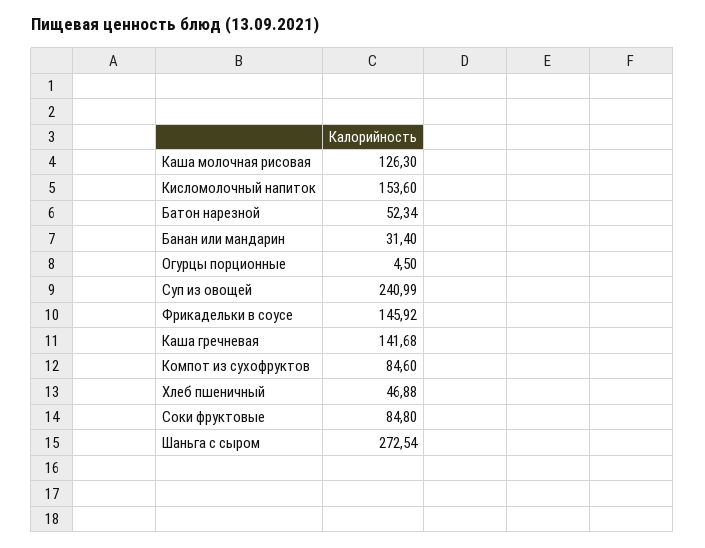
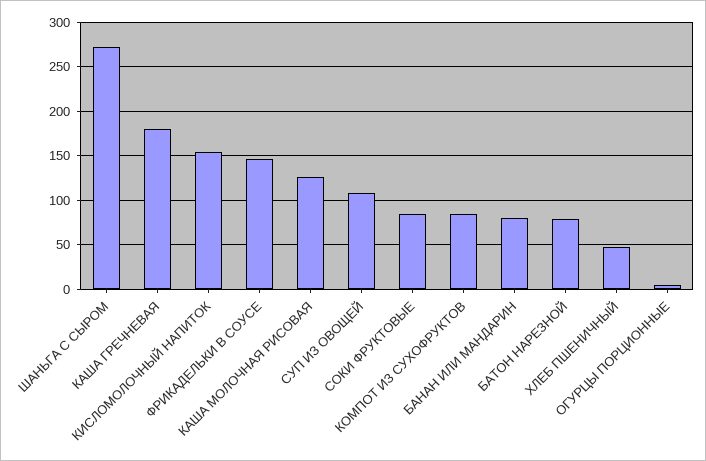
Батон нарезной: 52.34 -> 80
Банан или мандарин: 31.4 -> 80
Суп из овощей: 240.99 -> 110
Каша гречневая: 141.68 -> 180

